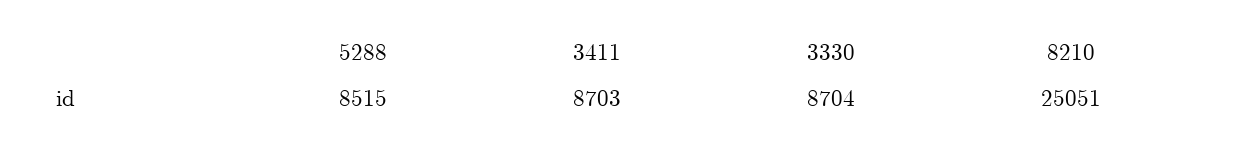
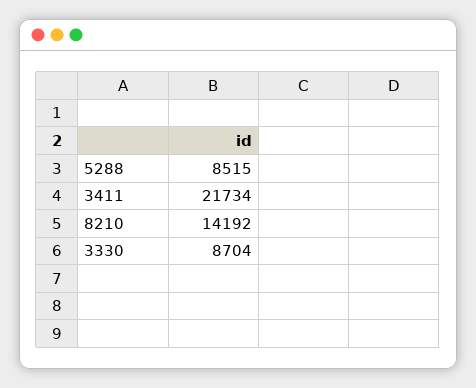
3411: 8703 -> 21734
8210: 25051 -> 14192

